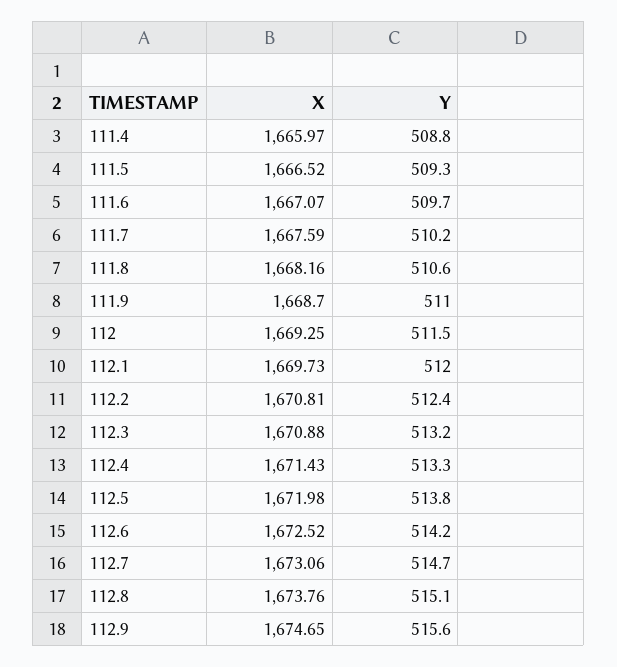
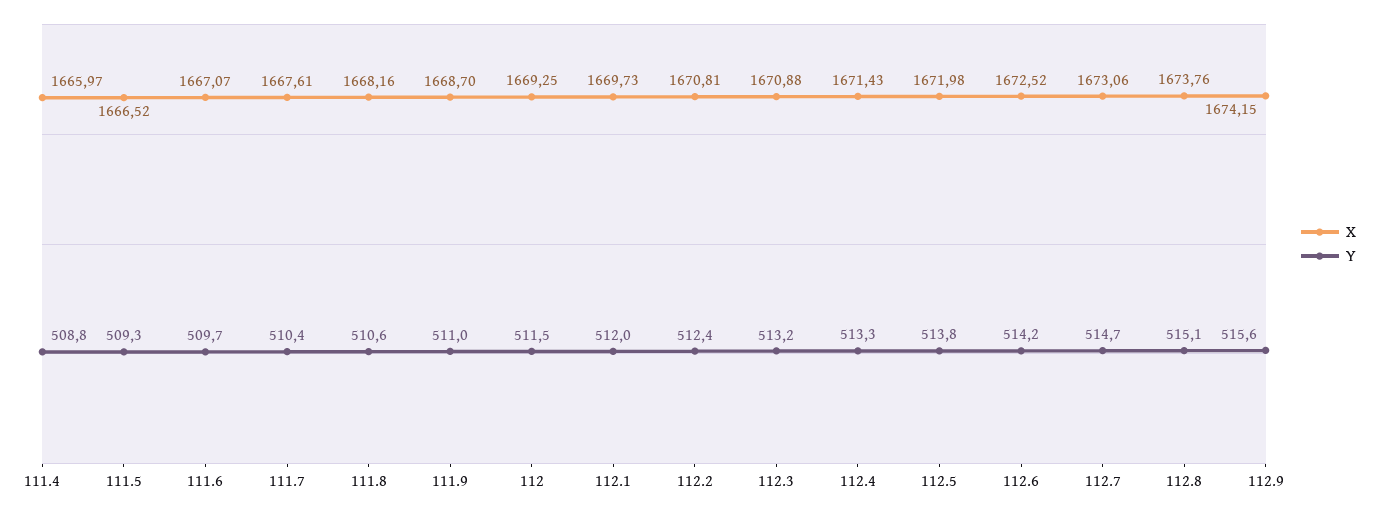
X, 111.7: 1667.59 -> 1667.61
Y, 111.7: 510.2 -> 510.4
X, 112.9: 1674.65 -> 1674.15

